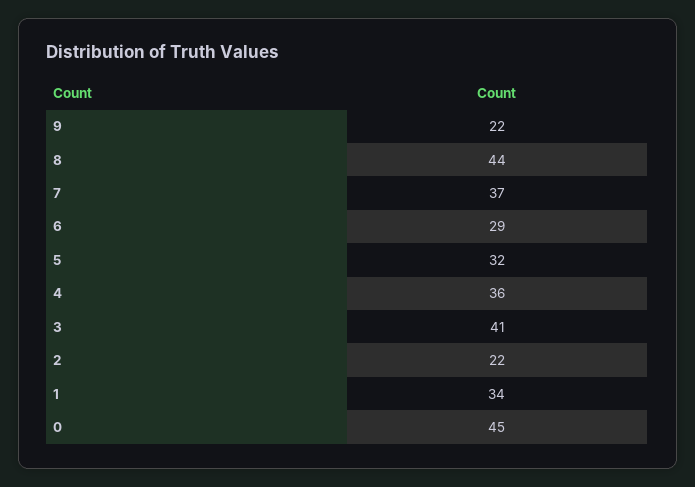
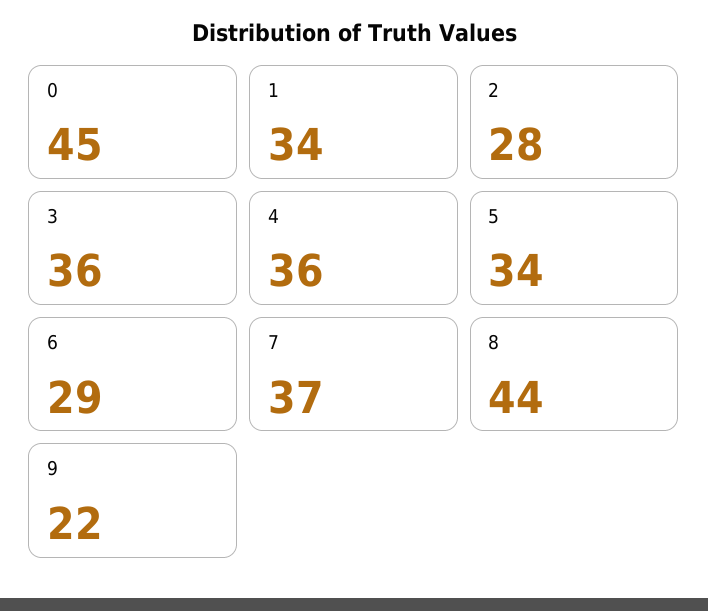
5: 32 -> 34
3: 41 -> 36
2: 22 -> 28

